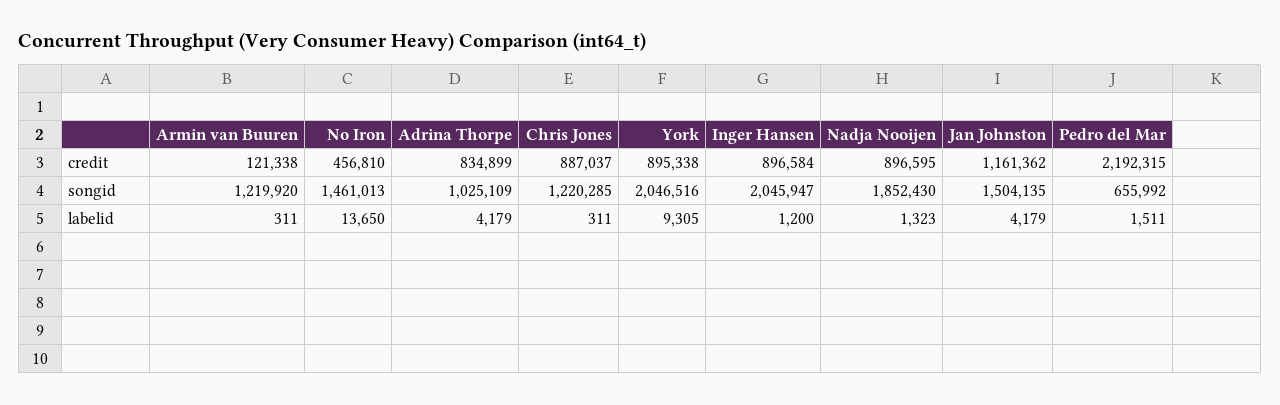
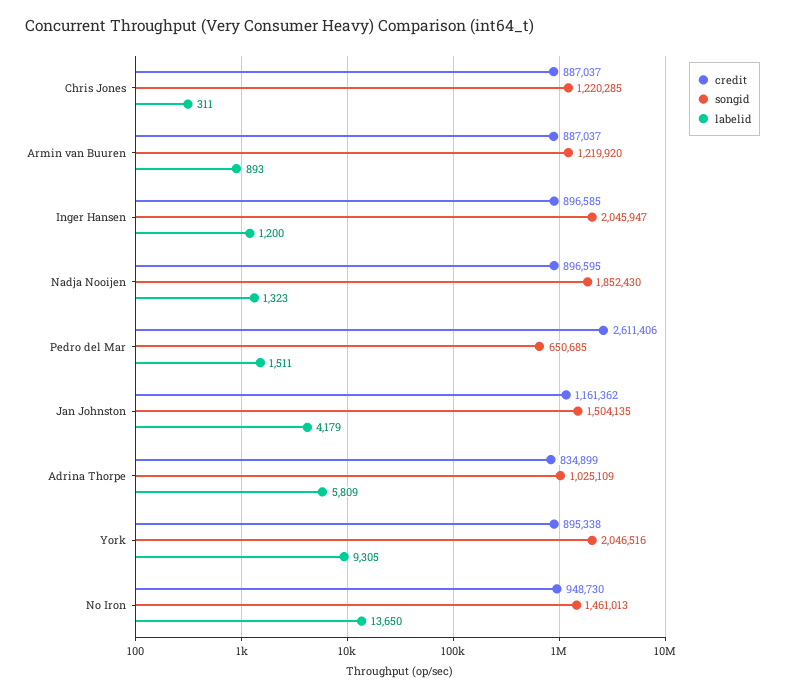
credit, Armin van Buuren: 121338 -> 887037
credit, No Iron: 456810 -> 948730
credit, Inger Hansen: 896584 -> 896585
credit, Pedro del Mar: 2192315 -> 2611406
songid, Pedro del Mar: 655992 -> 650685
labelid, Armin van Buuren: 311 -> 893
labelid, Adrina Thorpe: 4179 -> 5809

